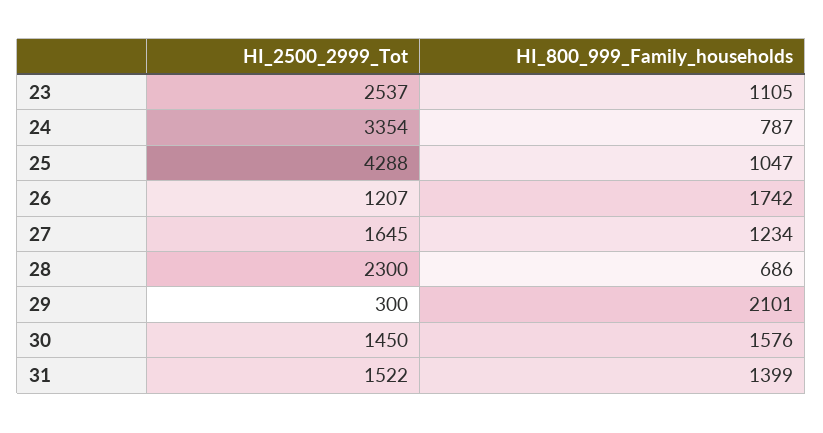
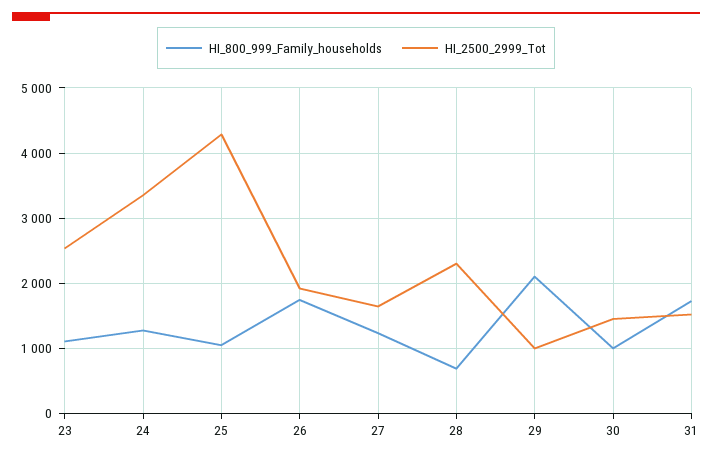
HI_800_999_Family_households, 24: 787 -> 1300
HI_2500_2999_Tot, 26: 1207 -> 1900
HI_2500_2999_Tot, 29: 300 -> 1000
HI_800_999_Family_households, 30: 1576 -> 1000
HI_800_999_Family_households, 31: 1399 -> 1700

